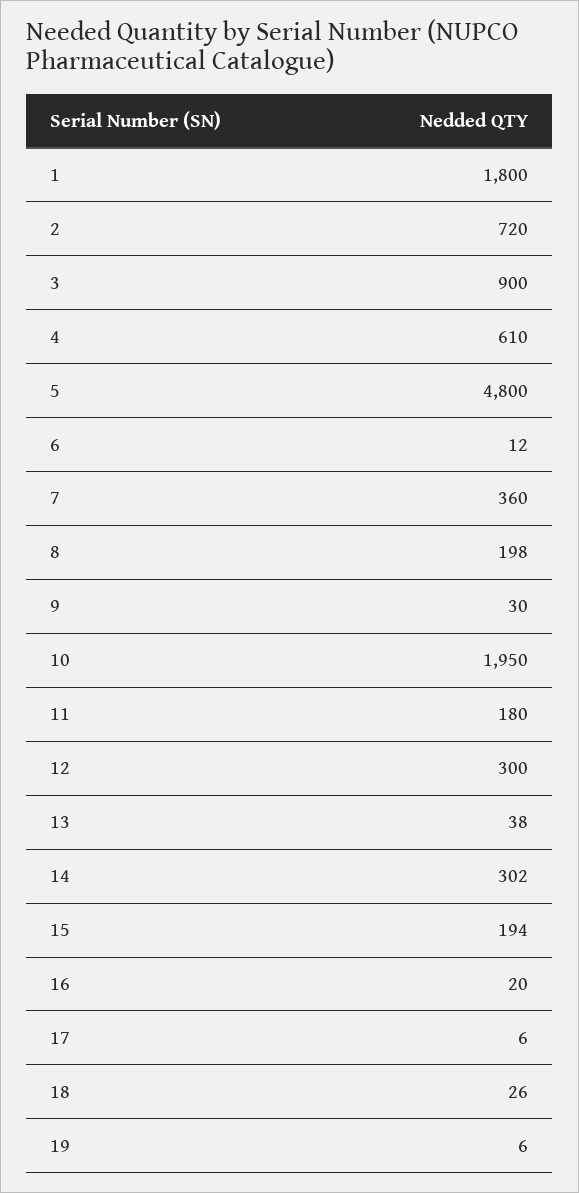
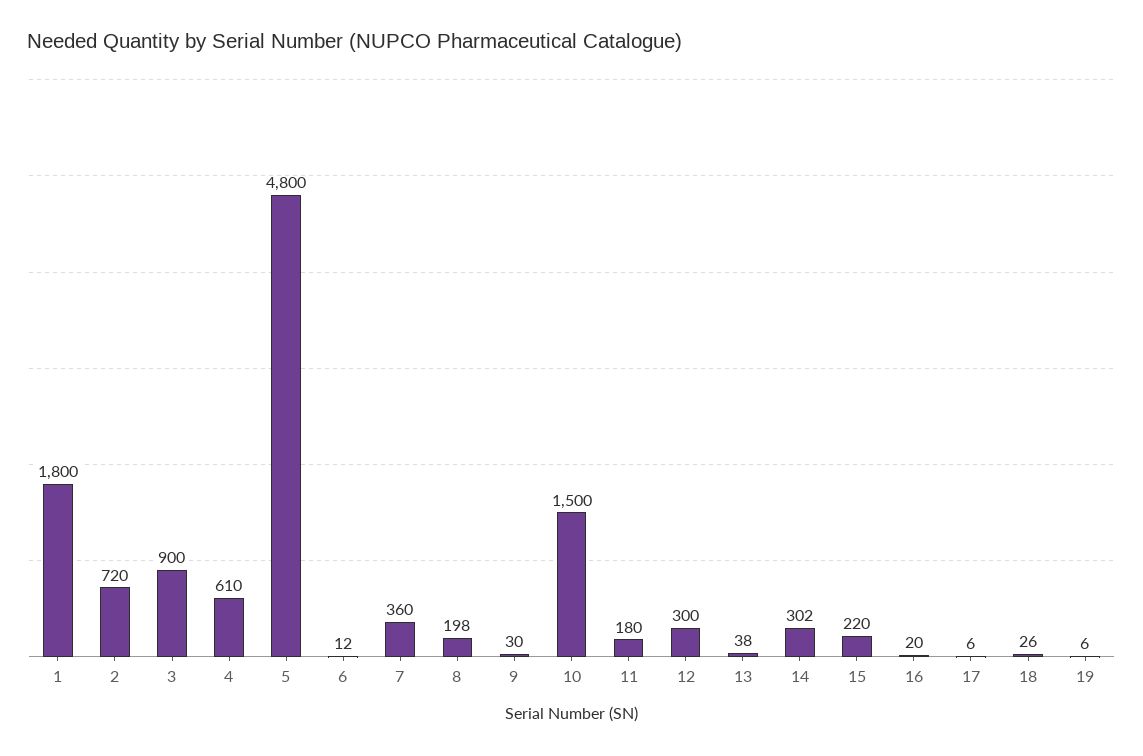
10: 1950 -> 1500
15: 194 -> 220

